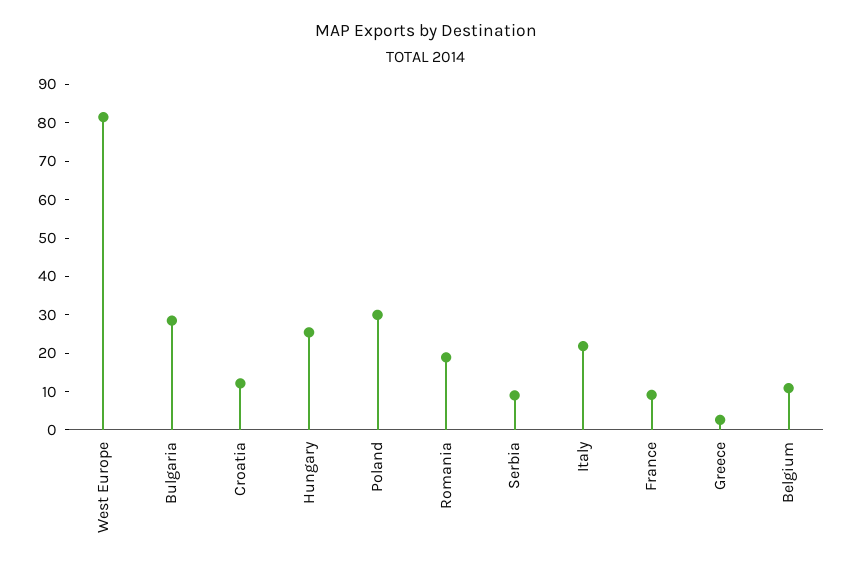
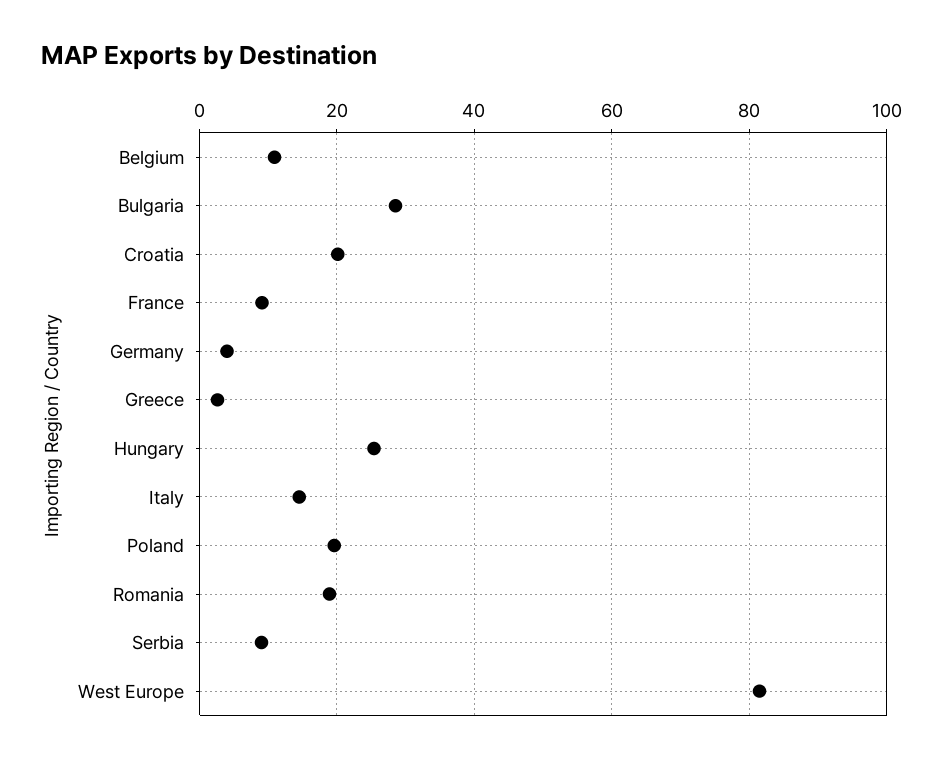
Croatia: 12.5 -> 20
Poland: 30 -> 20
Italy: 22.5 -> 14
Germany: none -> 4

